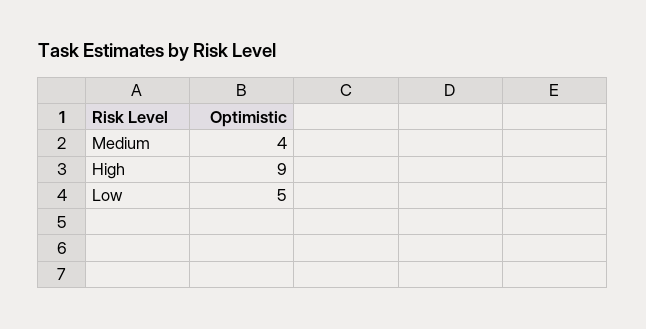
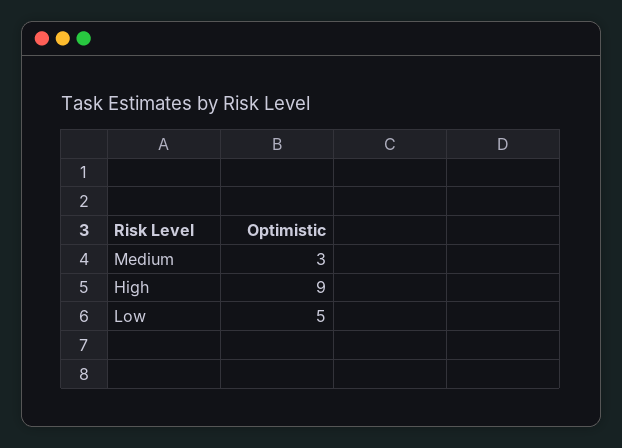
Medium: 4 -> 3

